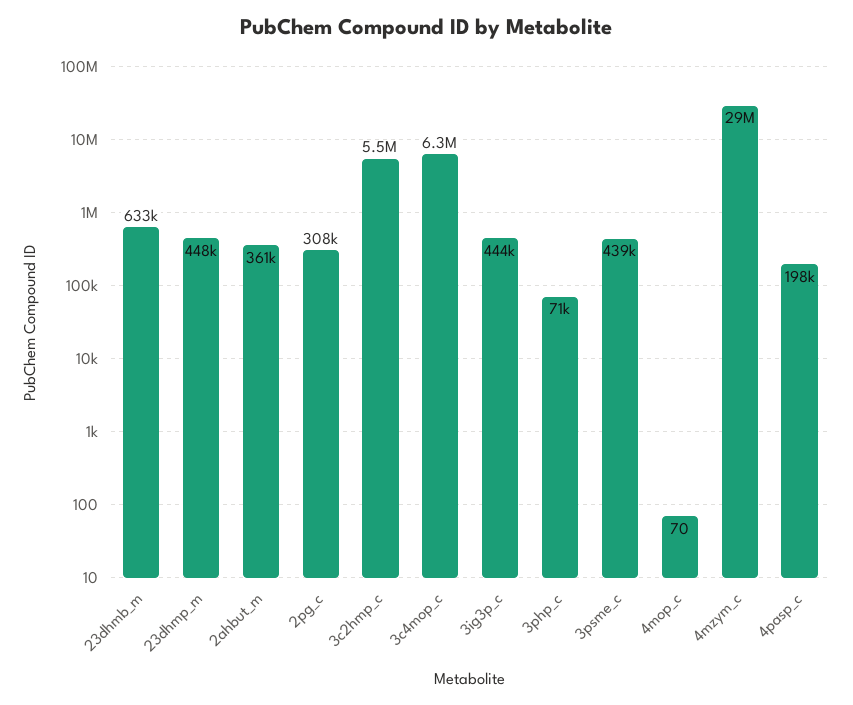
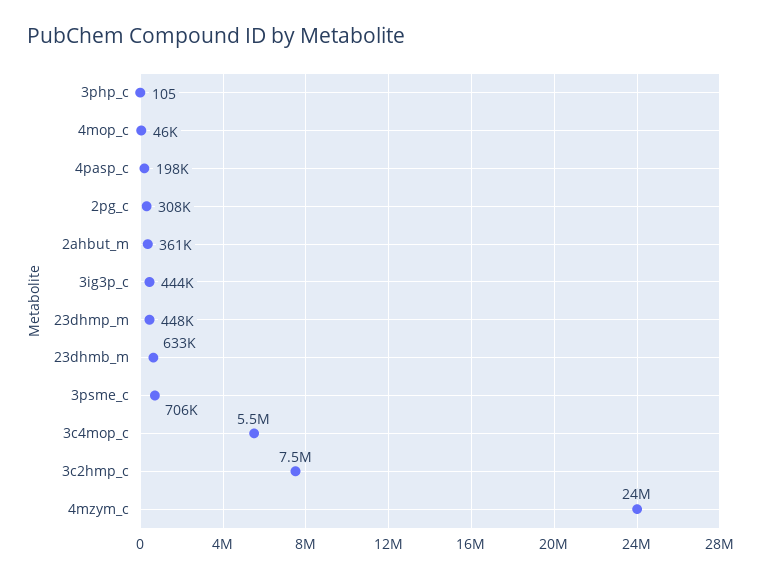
3c2hmp_c: 5500000 -> 7500000
3c4mop_c: 6300000 -> 5500000
3php_c: 71000 -> 105
3psme_c: 439000 -> 706000
4mop_c: 70 -> 46000
4mzym_c: 29000000 -> 24000000

